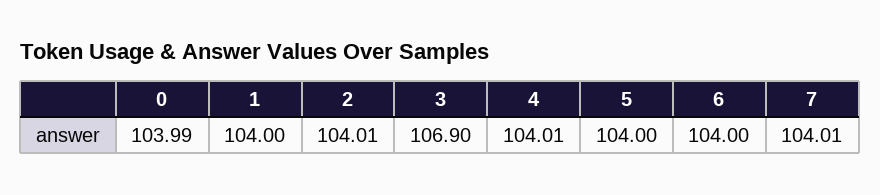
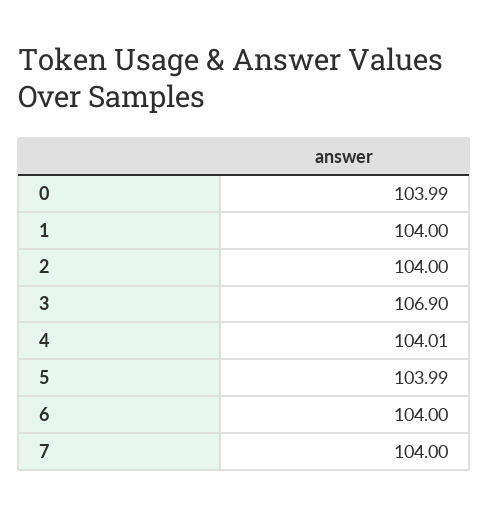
2: 104.01 -> 104
5: 104 -> 103.99
7: 104.01 -> 104

